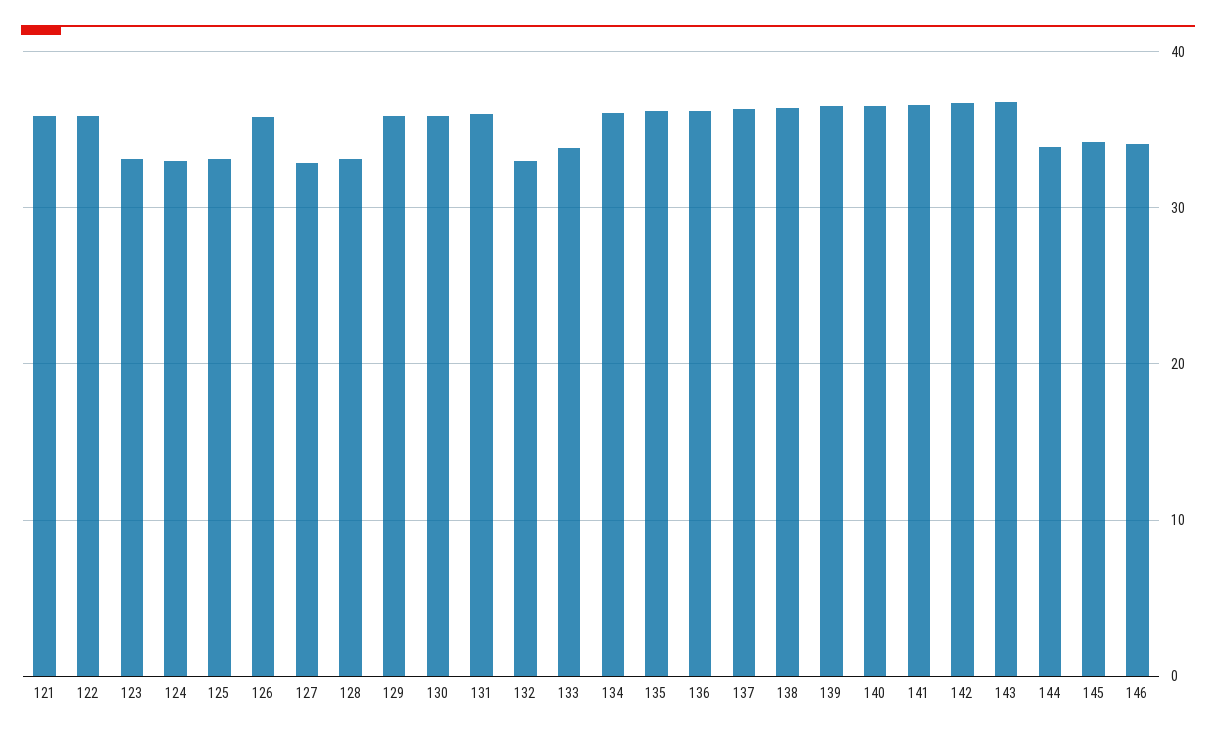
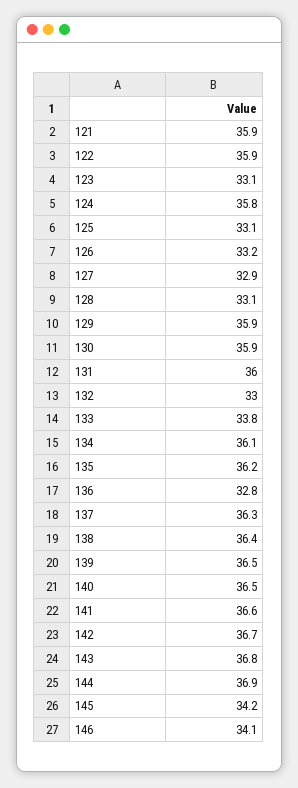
124: 33 -> 35.8
126: 36 -> 33.2
136: 36 -> 32.8
144: 34 -> 36.9

